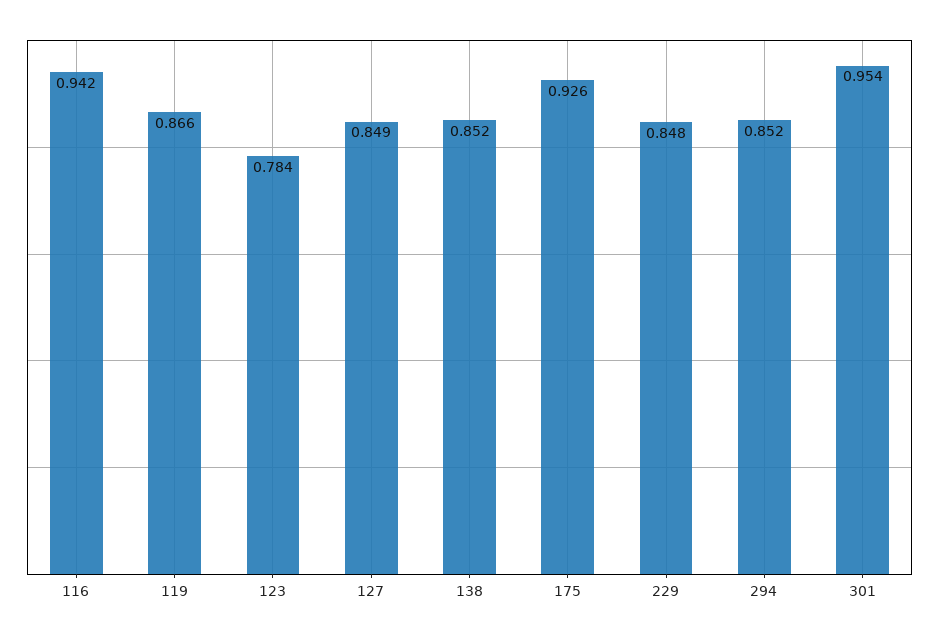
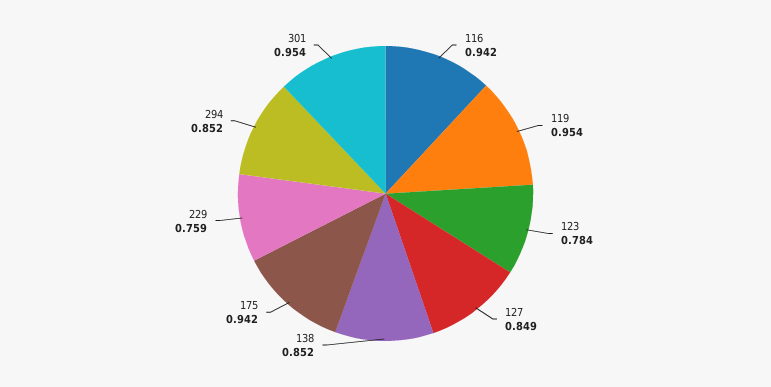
119: 0.866 -> 0.954
175: 0.926 -> 0.942
229: 0.848 -> 0.759

